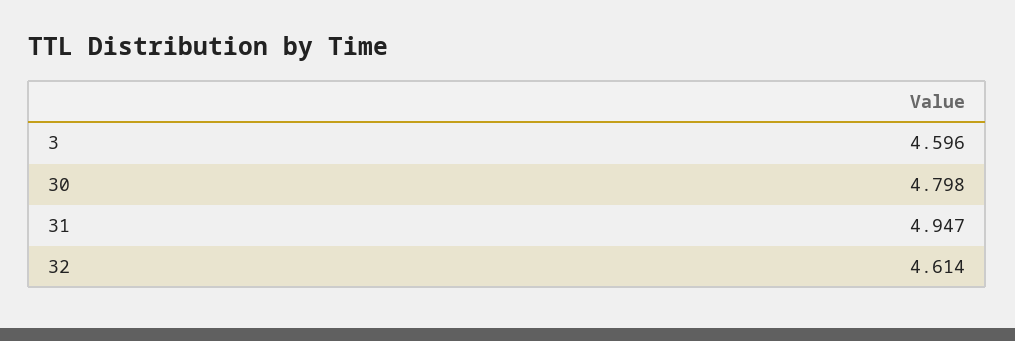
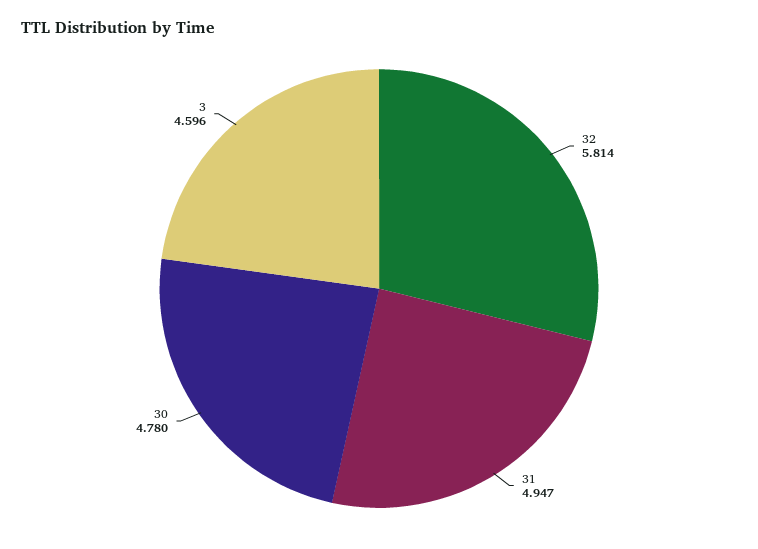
30: 4.798 -> 4.78
32: 4.614 -> 5.814

